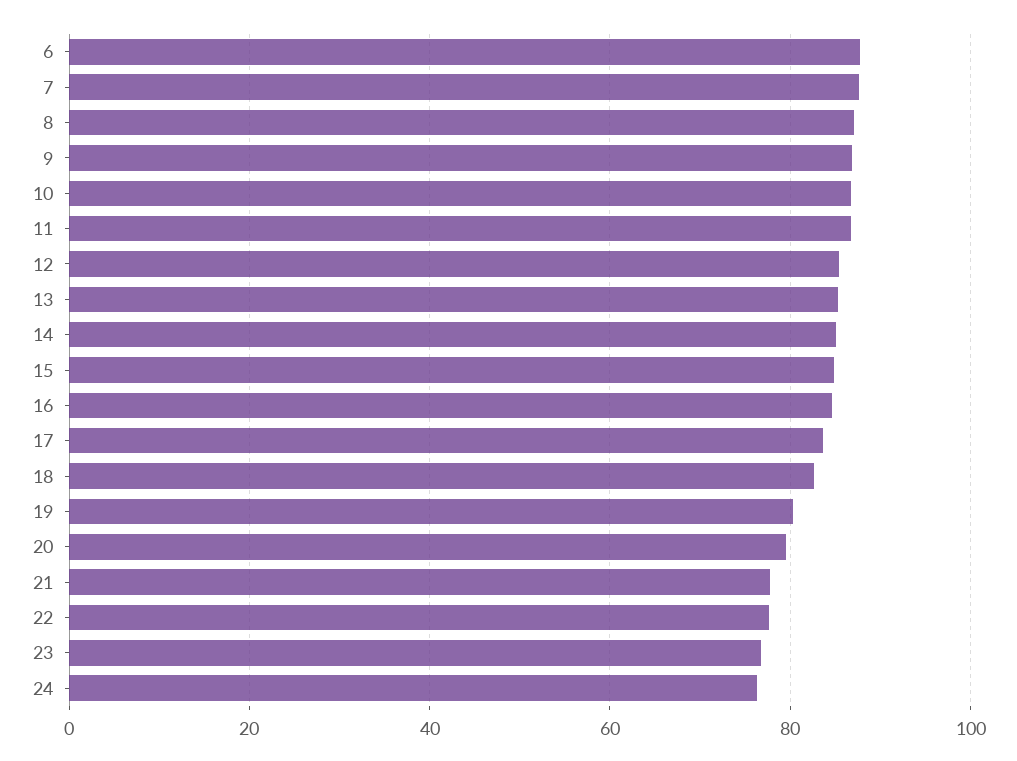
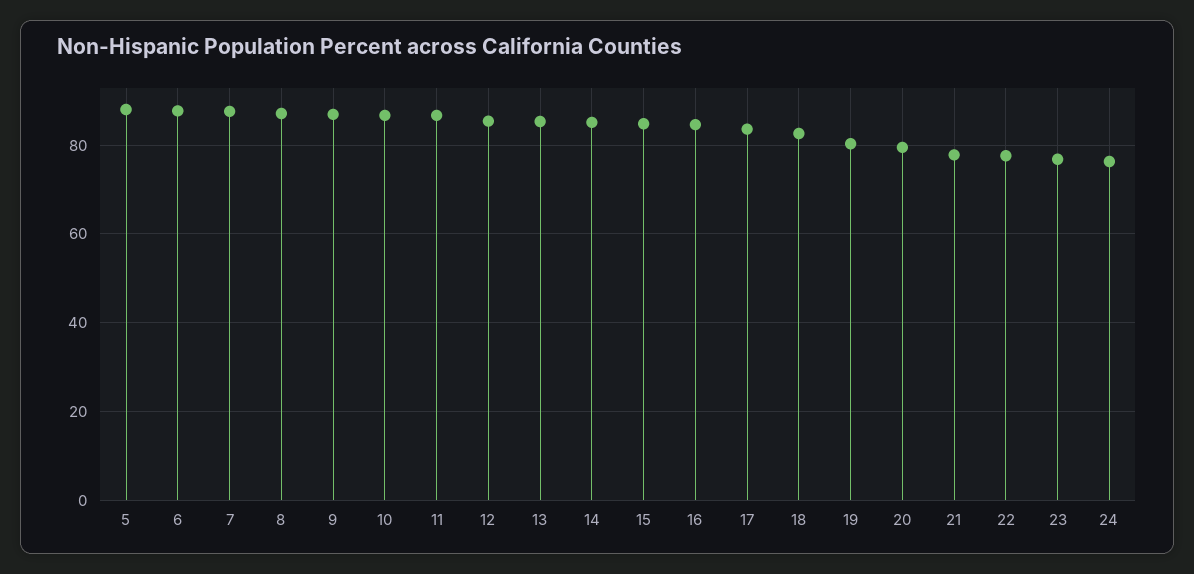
5: none -> 88

